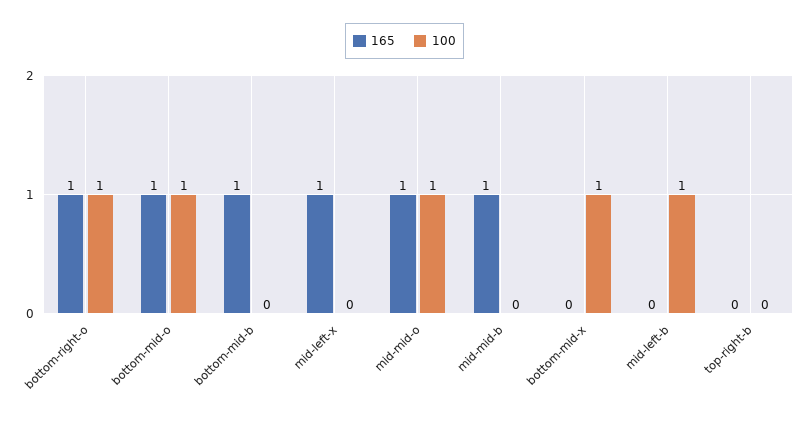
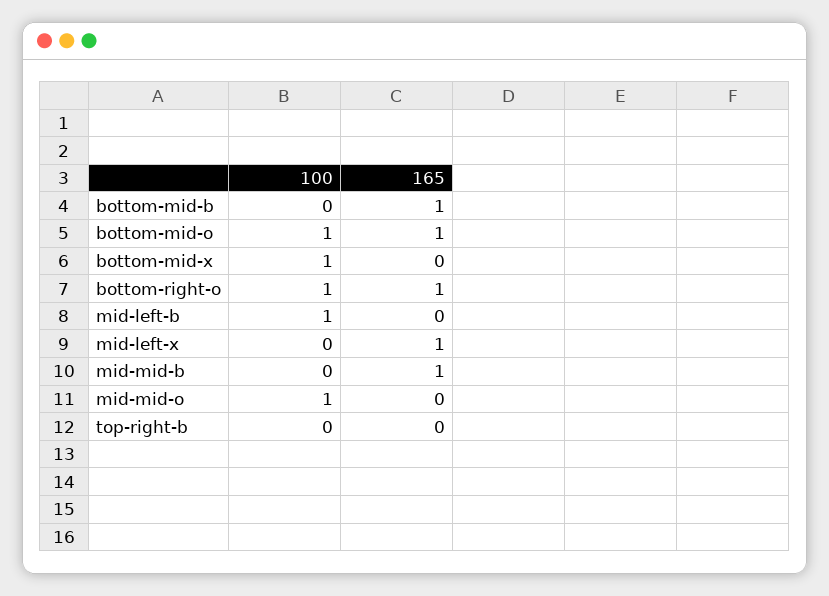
165, mid-mid-o: 1 -> 0

